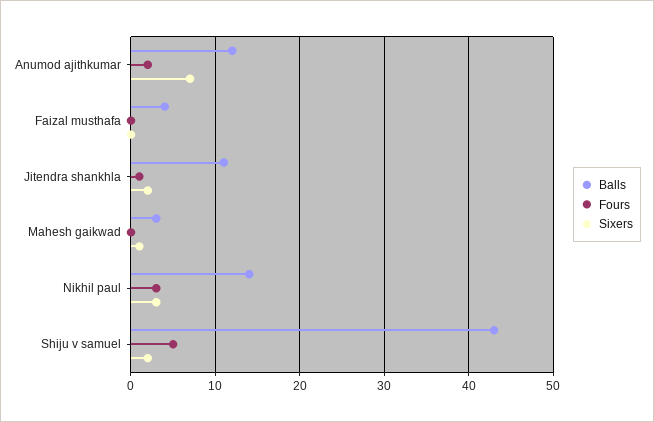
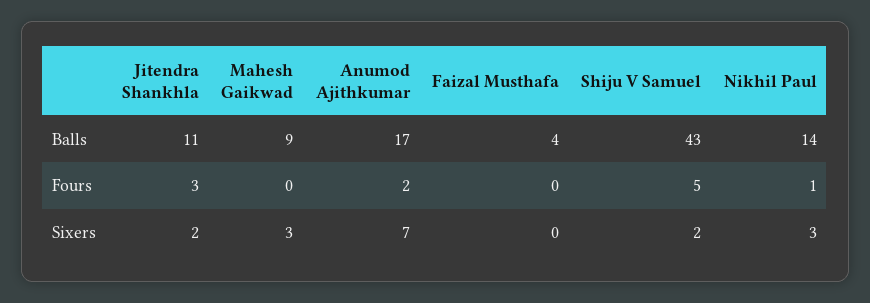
Balls, Anumod ajithkumar: 12 -> 17
Fours, Jitendra shankhla: 1 -> 3
Balls, Mahesh gaikwad: 3 -> 9
Sixers, Mahesh gaikwad: 1 -> 3
Fours, Nikhil paul: 3 -> 1

